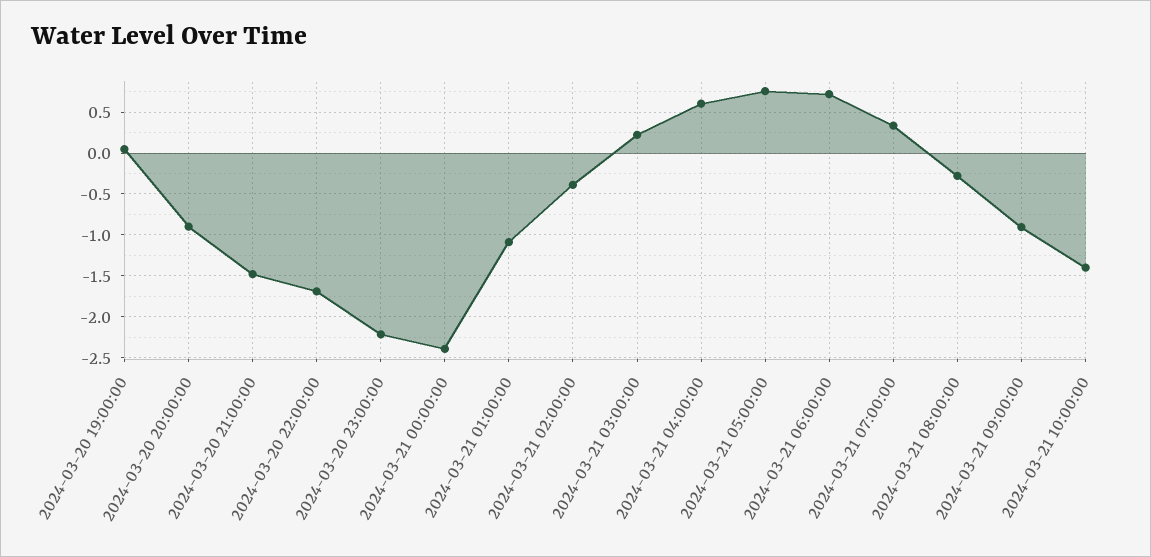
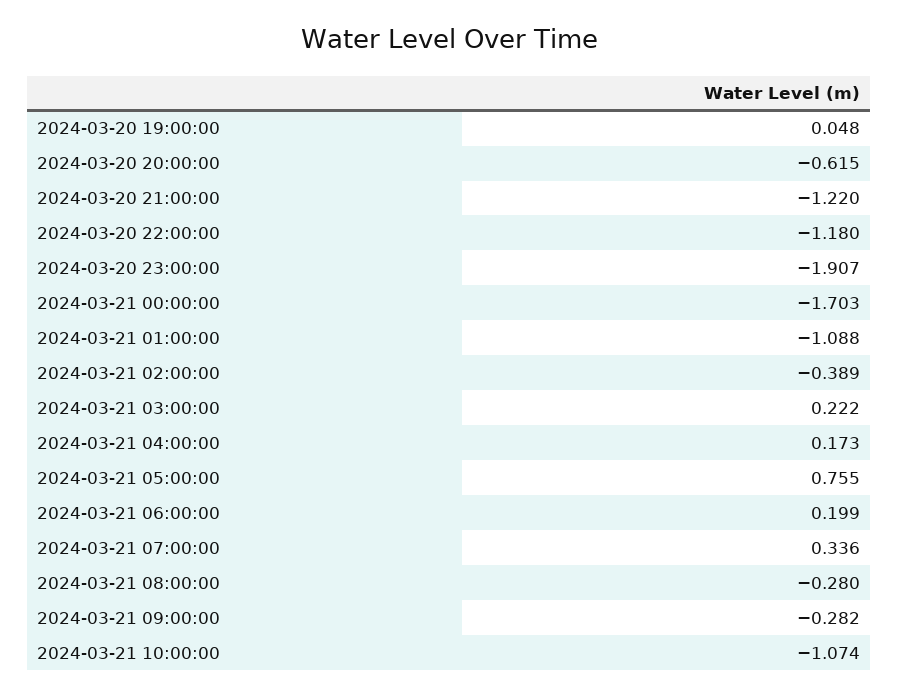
2024-03-20 20:00:00: -0.9 -> -0.615
2024-03-20 21:00:00: -1.5 -> -1.22
2024-03-20 22:00:00: -1.7 -> -1.18
2024-03-20 23:00:00: -2.2 -> -1.907
2024-03-21 00:00:00: -2.4 -> -1.703
2024-03-21 04:00:00: 0.6 -> 0.173
2024-03-21 06:00:00: 0.7 -> 0.199
2024-03-21 09:00:00: -0.9 -> -0.282
2024-03-21 10:00:00: -1.4 -> -1.074

